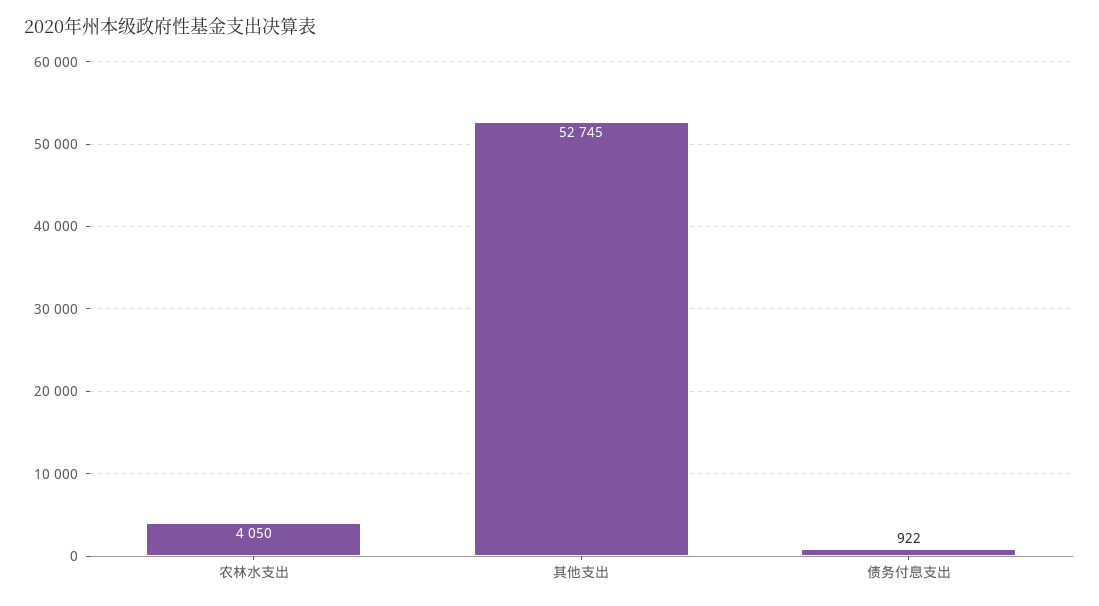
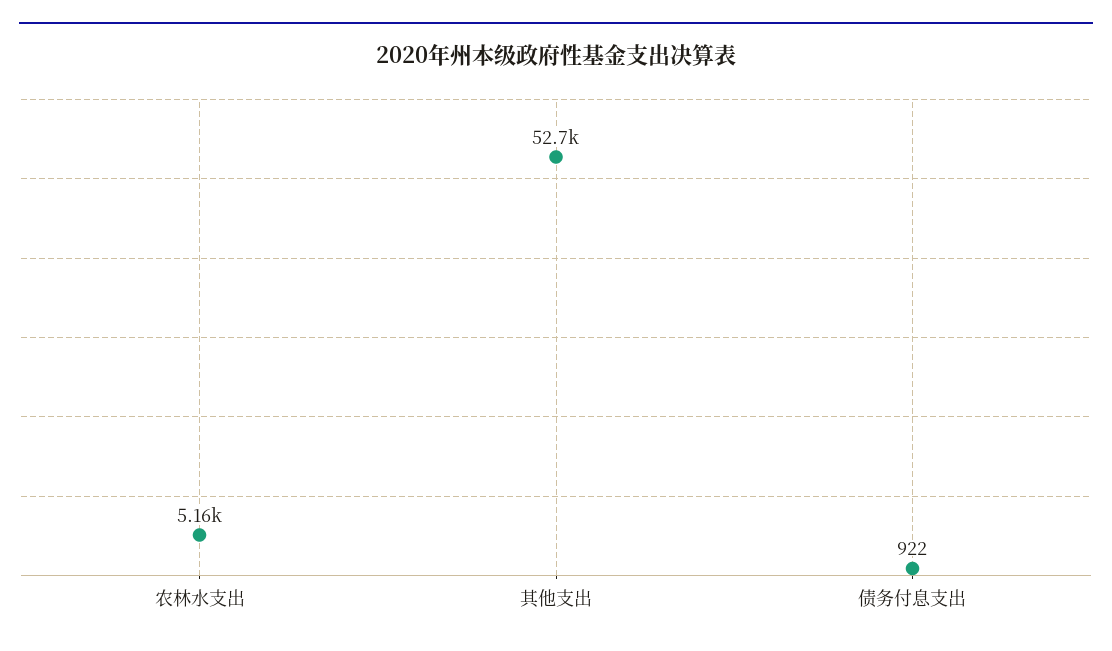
农林水支出: 4050 -> 5160

